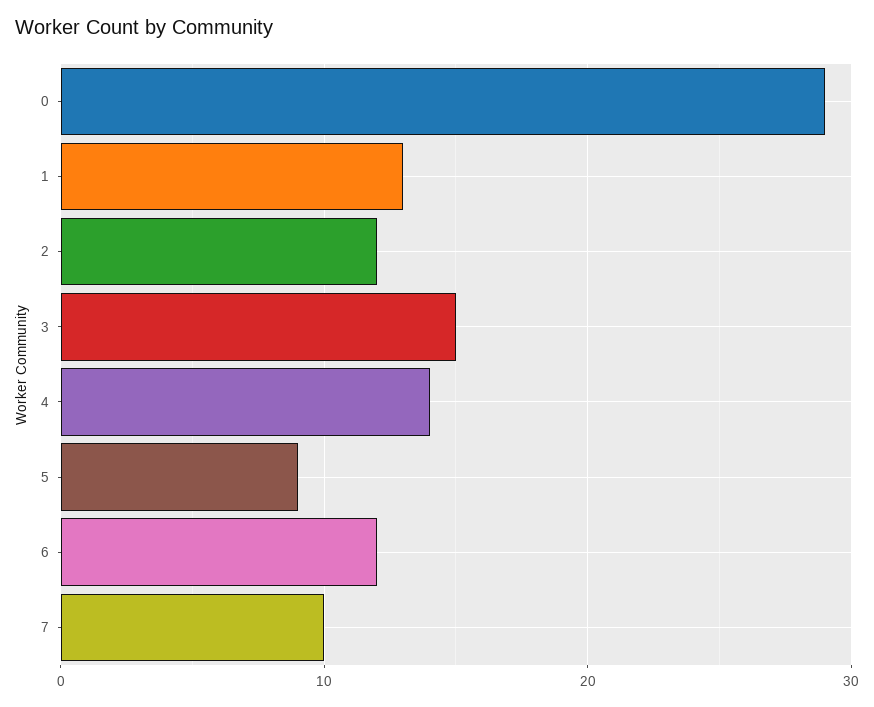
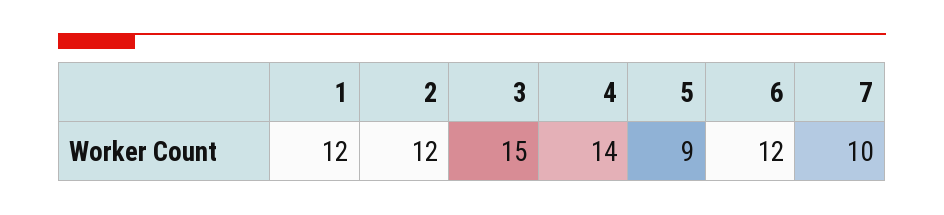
0: 29 -> none
1: 13 -> 12

